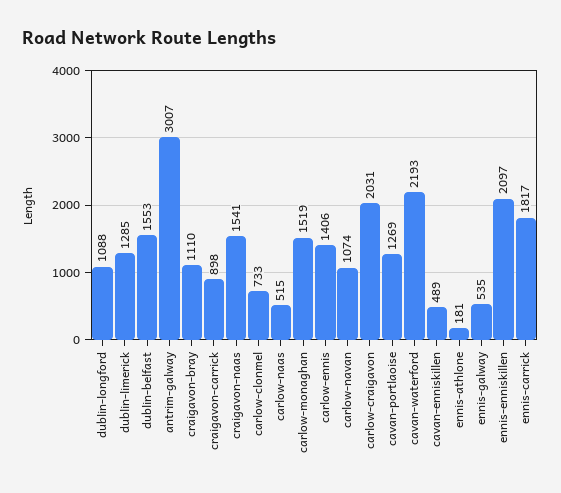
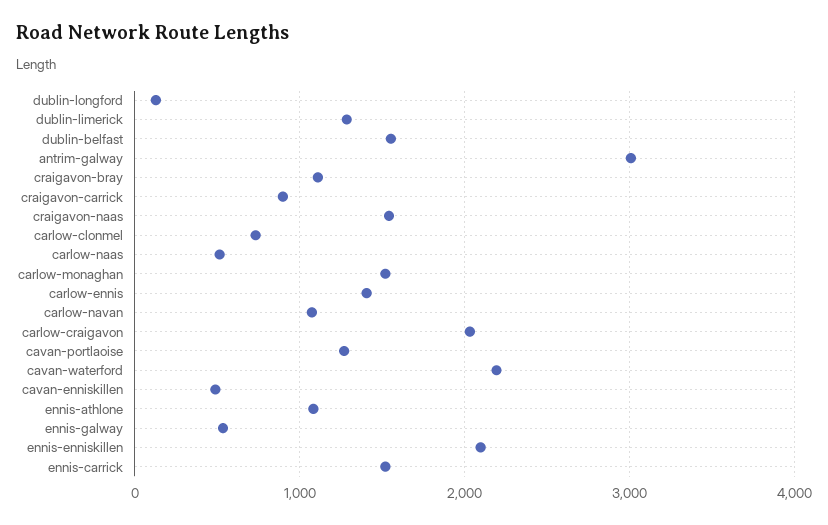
dublin-longford: 1088 -> 100
ennis-athlone: 181 -> 1100
ennis-carrick: 1817 -> 1500

